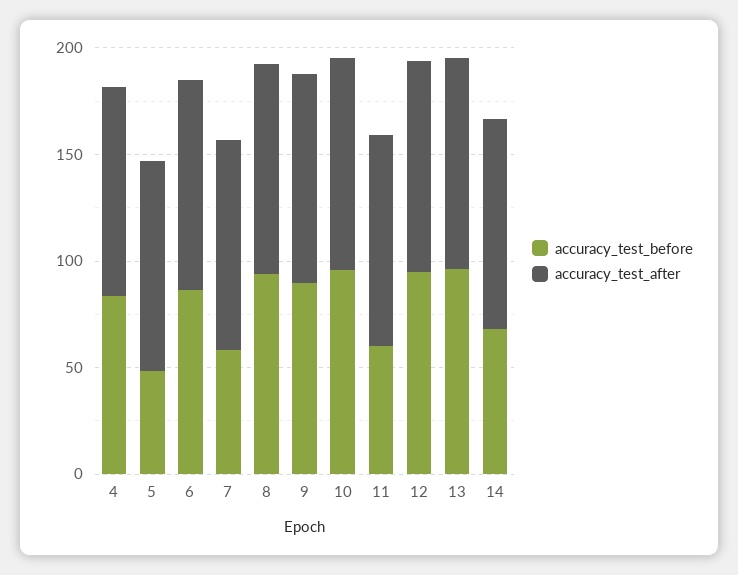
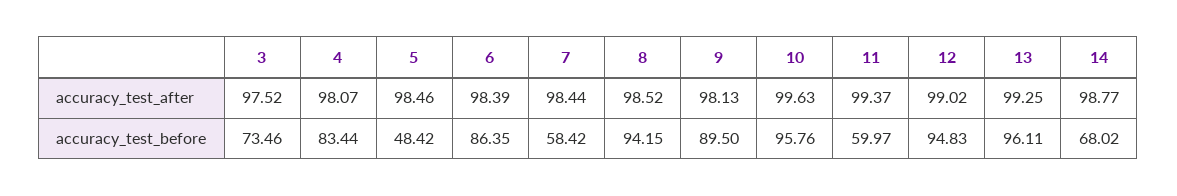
accuracy_test_after, 3: none -> 97.52
accuracy_test_before, 3: none -> 73.46

